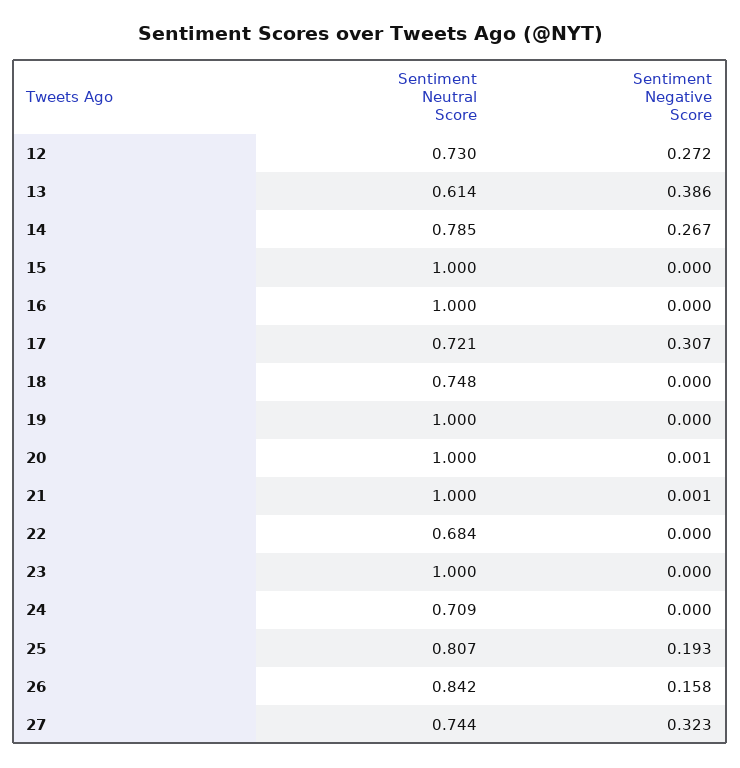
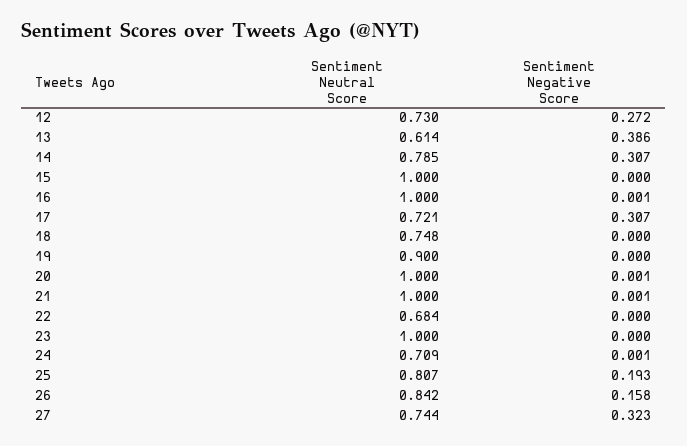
Sentiment Negative Score, 14: 0.267 -> 0.307
Sentiment Negative Score, 16: 0 -> 0.001
Sentiment Neutral Score, 19: 1 -> 0.9
Sentiment Negative Score, 24: 0 -> 0.001

